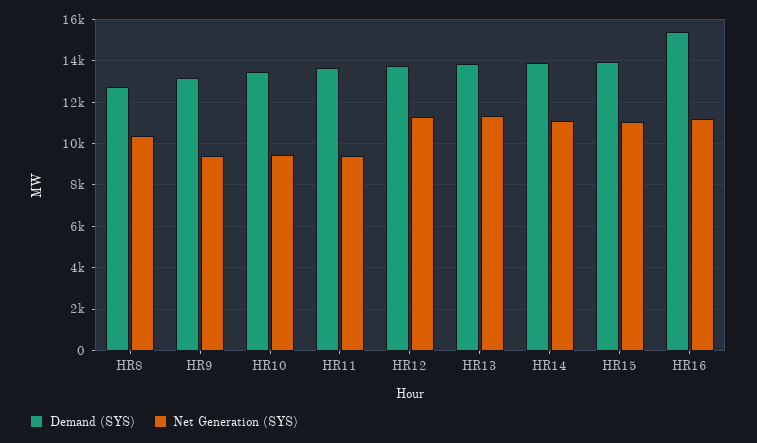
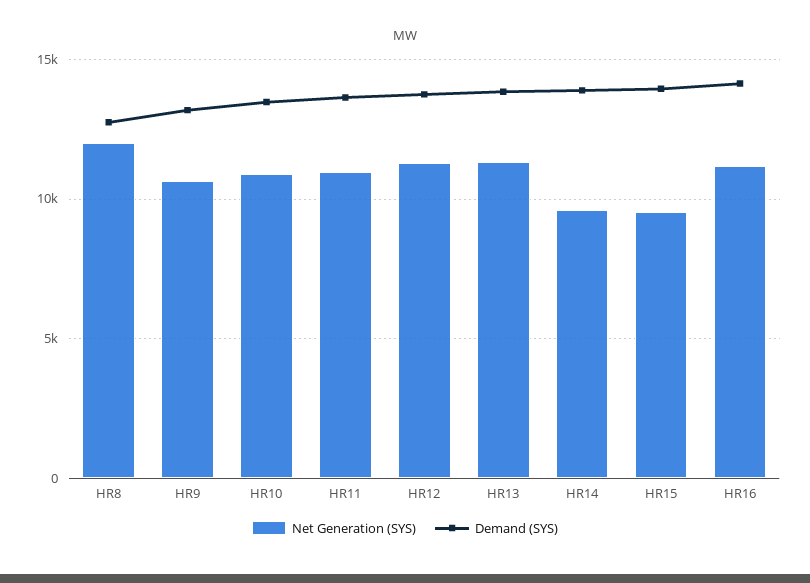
Net Generation (SYS), HR8: 10500 -> 12000
Net Generation (SYS), HR9: 9500 -> 10500
Net Generation (SYS), HR10: 9500 -> 11000
Net Generation (SYS), HR11: 9500 -> 11000
Net Generation (SYS), HR14: 11000 -> 9500
Net Generation (SYS), HR15: 11000 -> 9500
Demand (SYS), HR16: 15500 -> 14000

